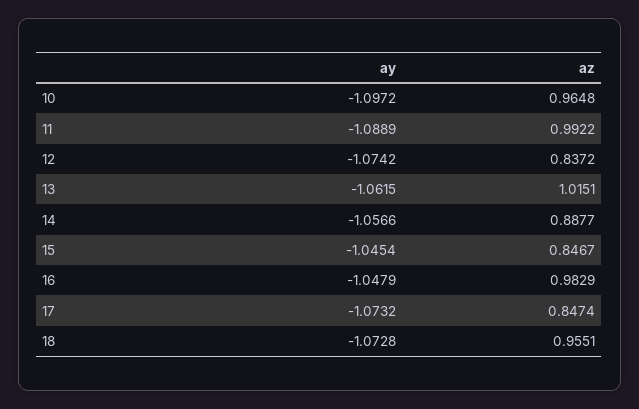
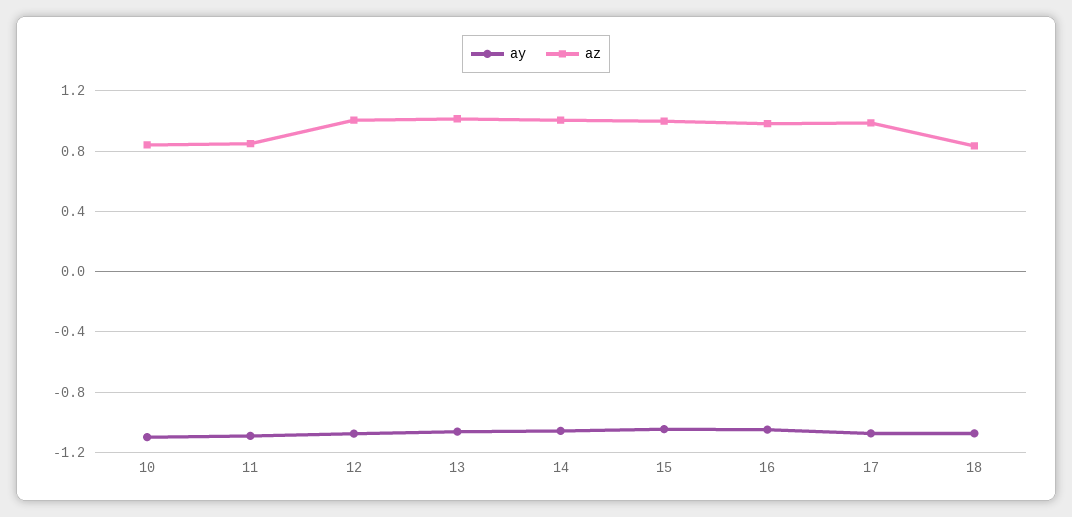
az, 10: 0.9648 -> 0.85
az, 11: 0.9922 -> 0.85
az, 12: 0.8372 -> 1
az, 14: 0.8877 -> 1
az, 15: 0.8467 -> 1
az, 17: 0.8474 -> 1
az, 18: 0.9551 -> 0.85

